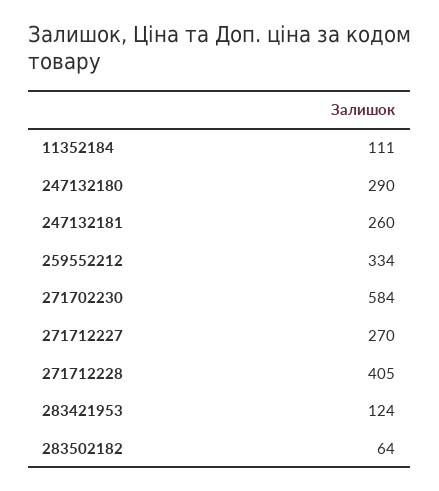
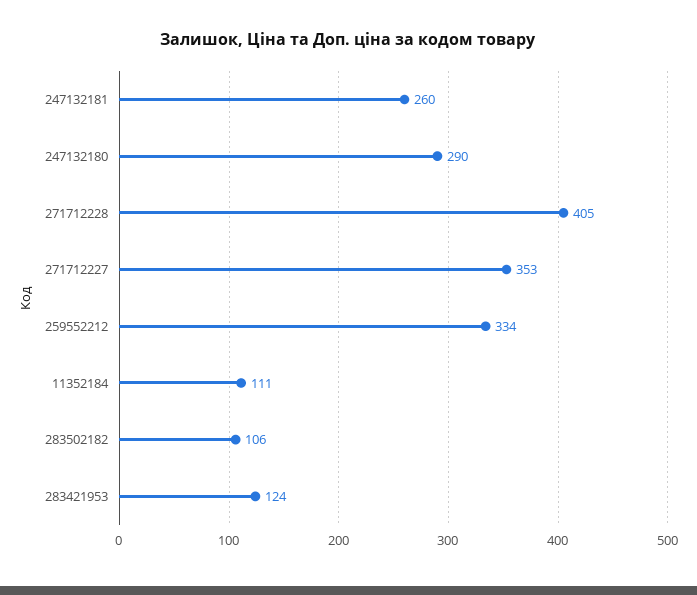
271702230: 584 -> none
271712227: 270 -> 353
283502182: 64 -> 106

